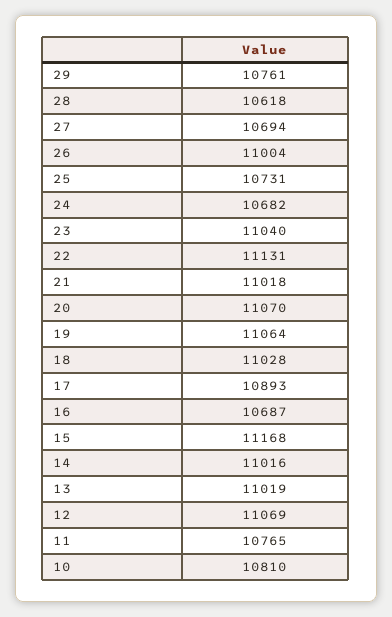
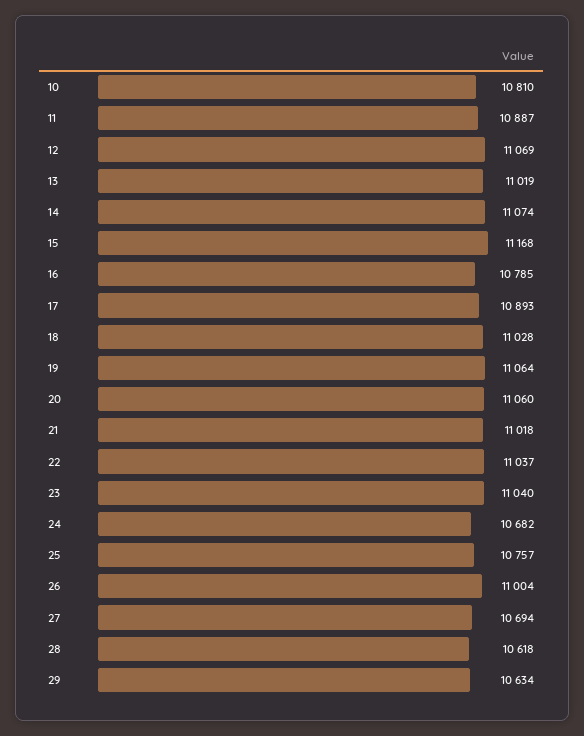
29: 10761 -> 10634
25: 10731 -> 10757
22: 11131 -> 11037
20: 11070 -> 11060
16: 10687 -> 10785
14: 11016 -> 11074
11: 10765 -> 10887

